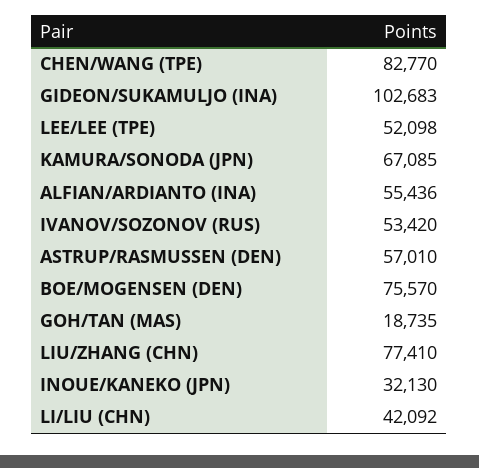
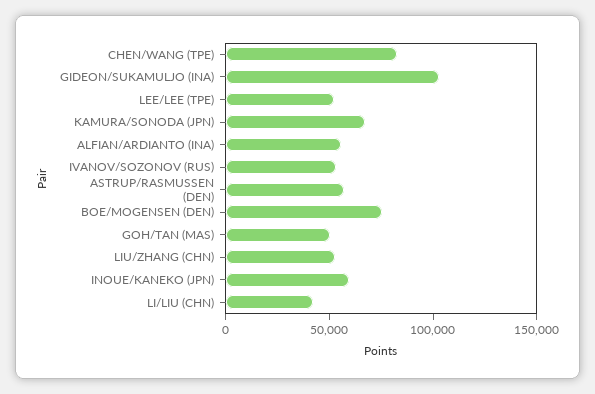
GOH/TAN (MAS): 18735 -> 50000
LIU/ZHANG (CHN): 77410 -> 50000
INOUE/KANEKO (JPN): 32130 -> 60000

